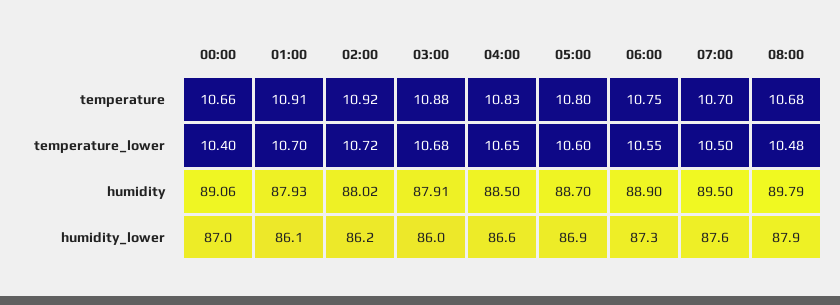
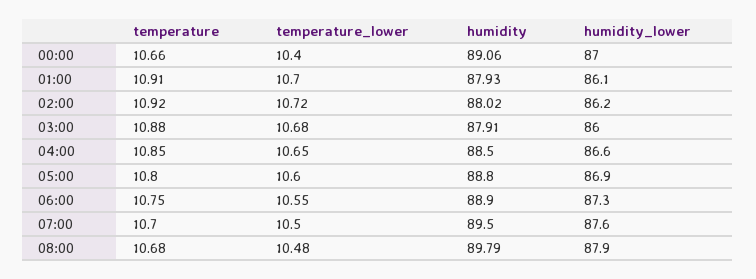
04:00, temperature: 10.83 -> 10.85
05:00, humidity: 88.7 -> 88.8

